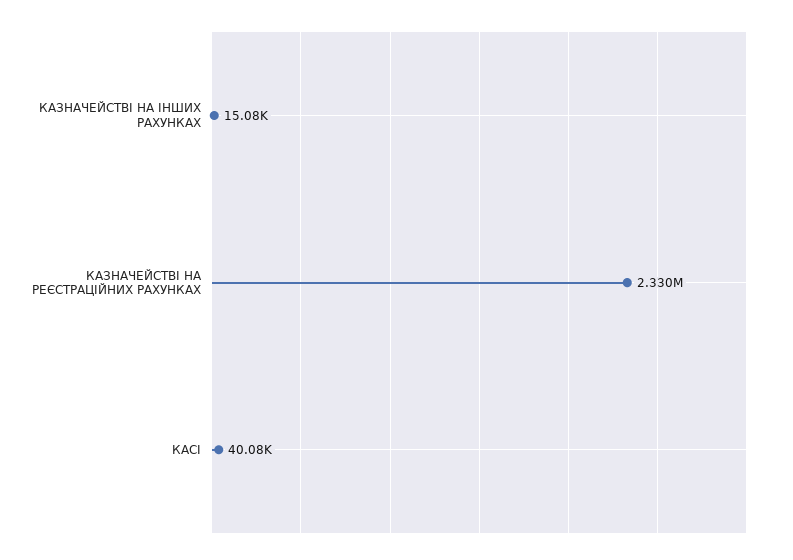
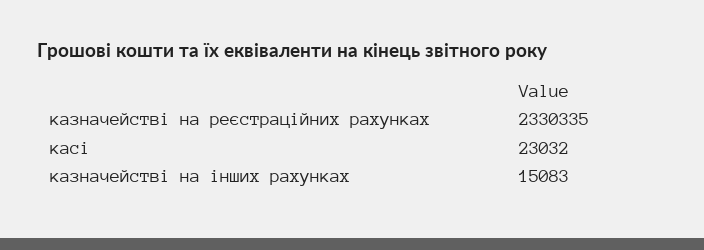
КАСІ: 40080 -> 23032

